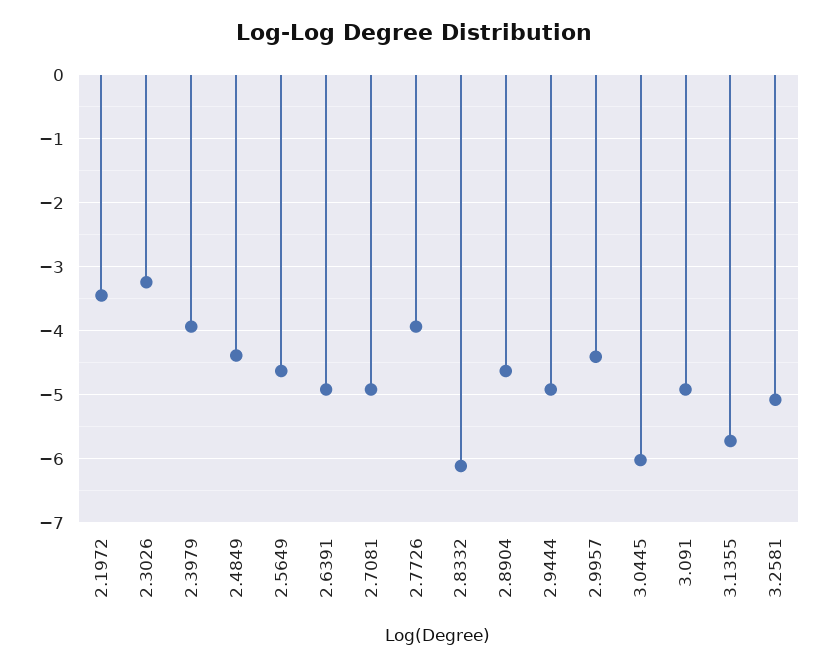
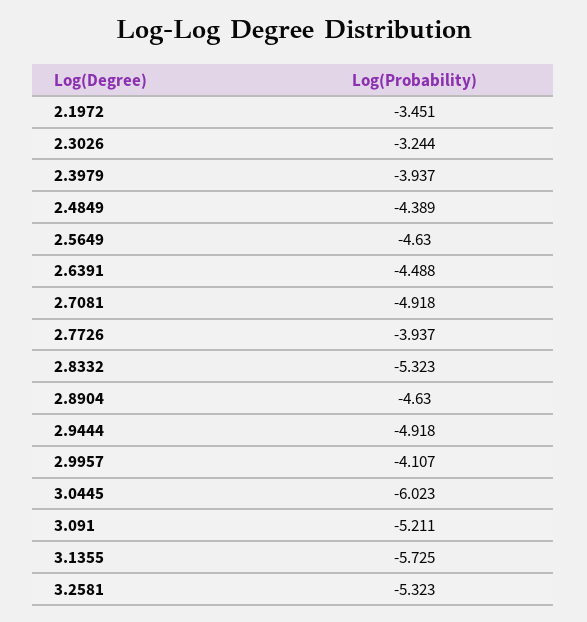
2.6391: -4.9 -> -4.488
2.8332: -6.1 -> -5.323
2.9957: -4.4 -> -4.107
3.091: -4.9 -> -5.211
3.2581: -5.1 -> -5.323

